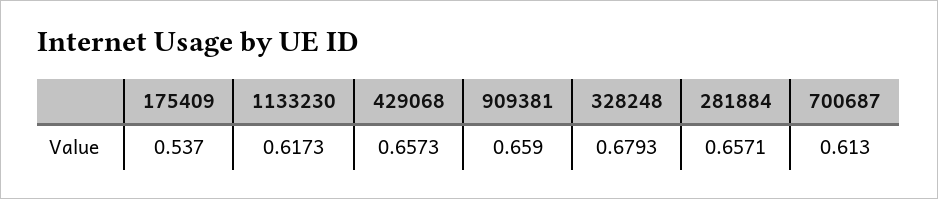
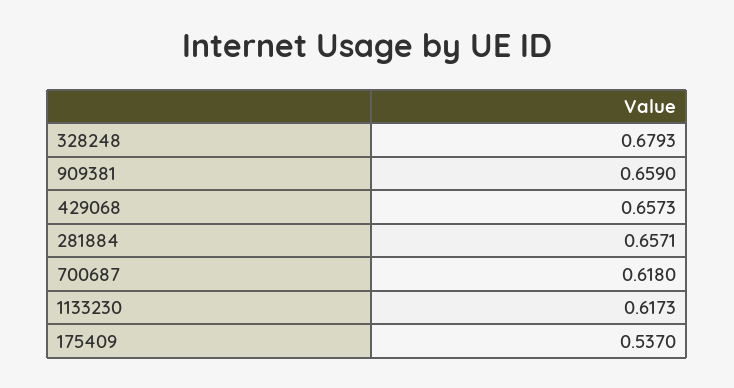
700687: 0.613 -> 0.618

